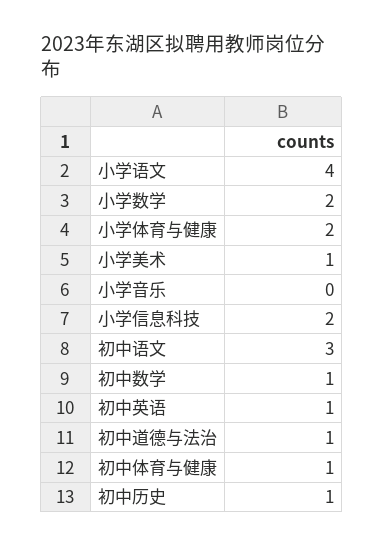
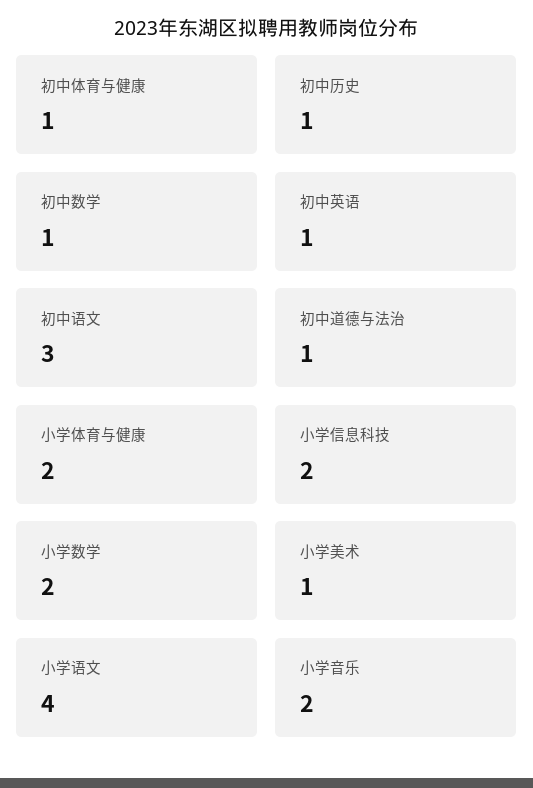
小学音乐: 0 -> 2

